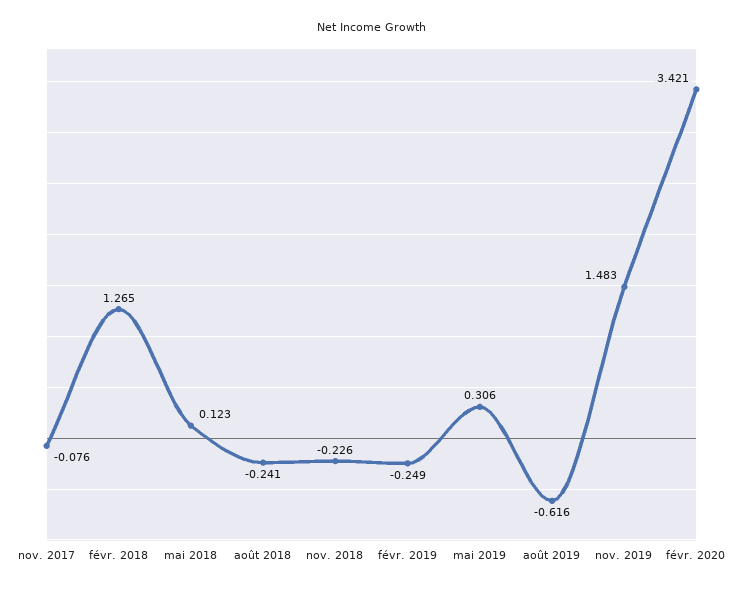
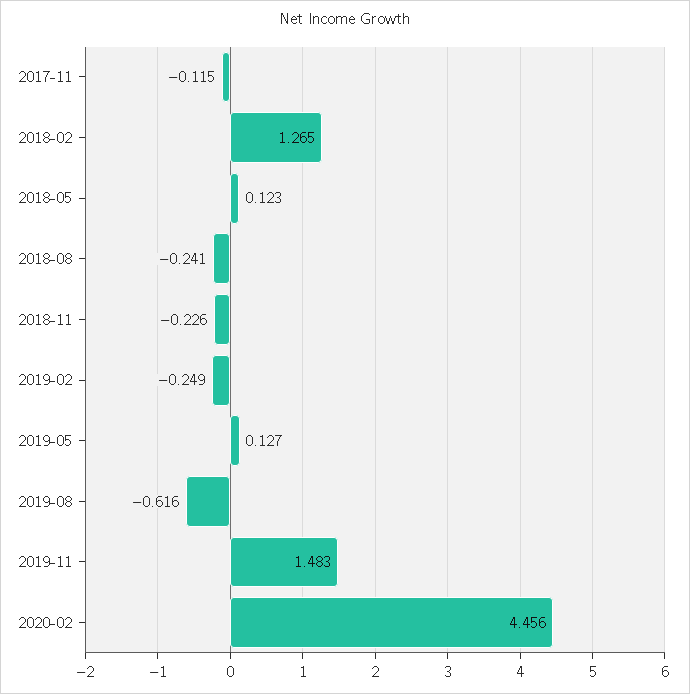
nov. 2017: -0.076 -> -0.115
mai 2019: 0.306 -> 0.127
févr. 2020: 3.421 -> 4.456

